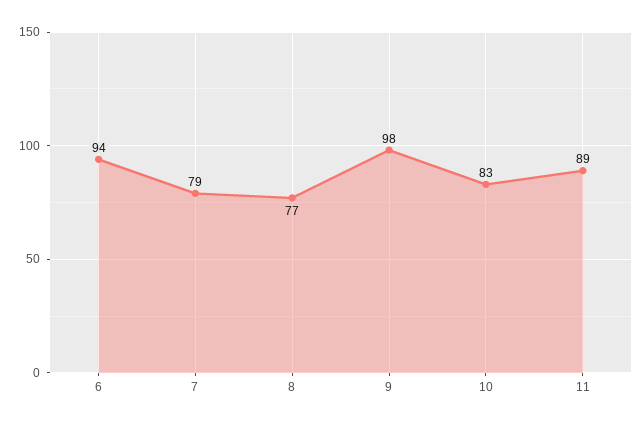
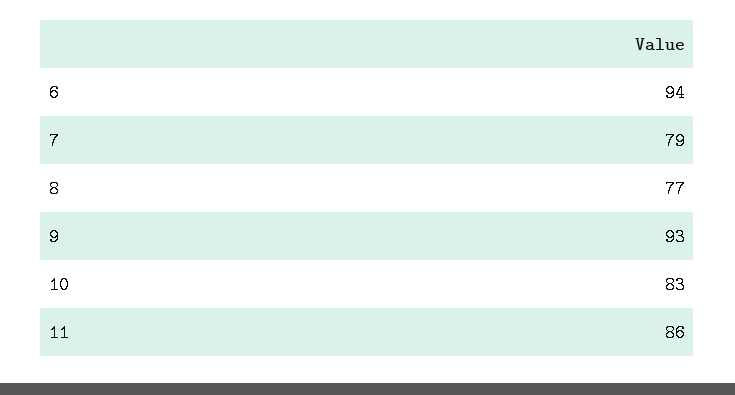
9: 98 -> 93
11: 89 -> 86

